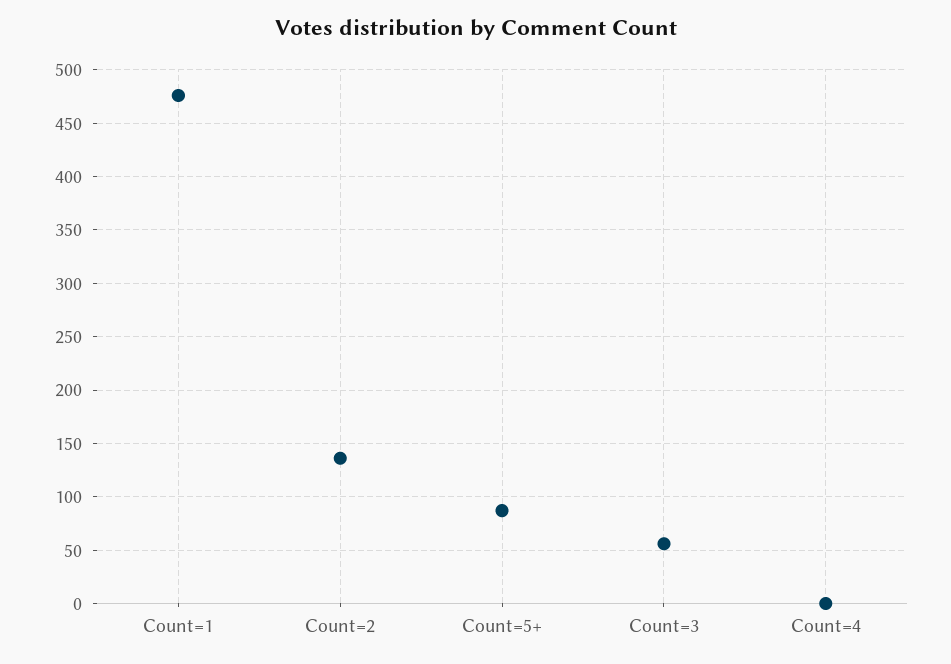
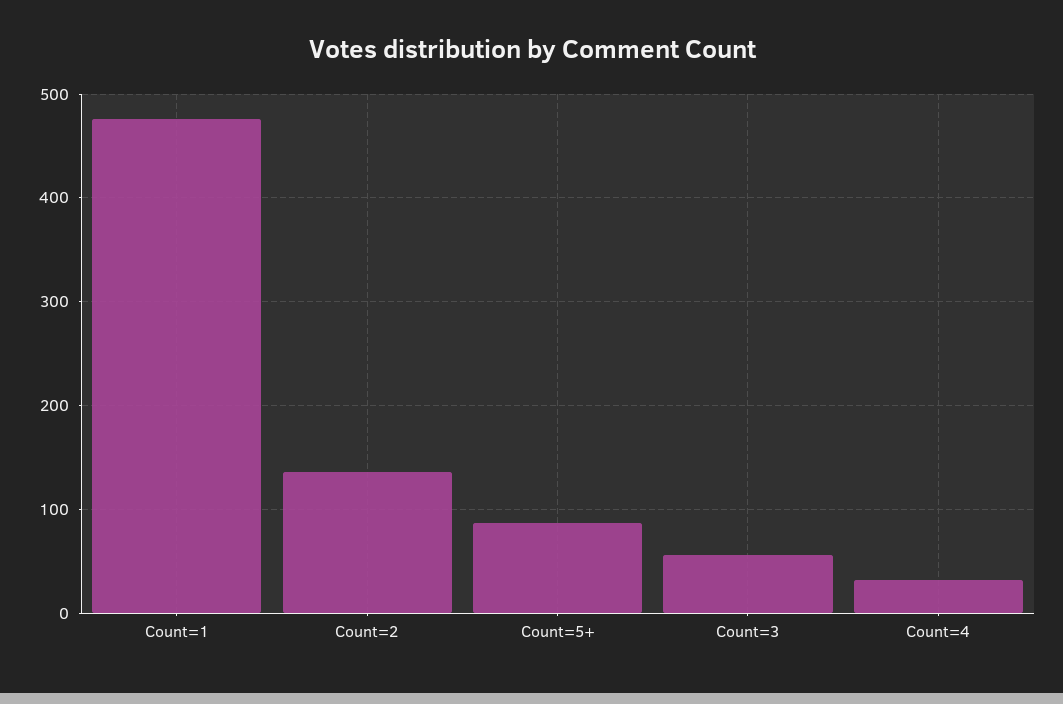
Count=4: 0 -> 30

